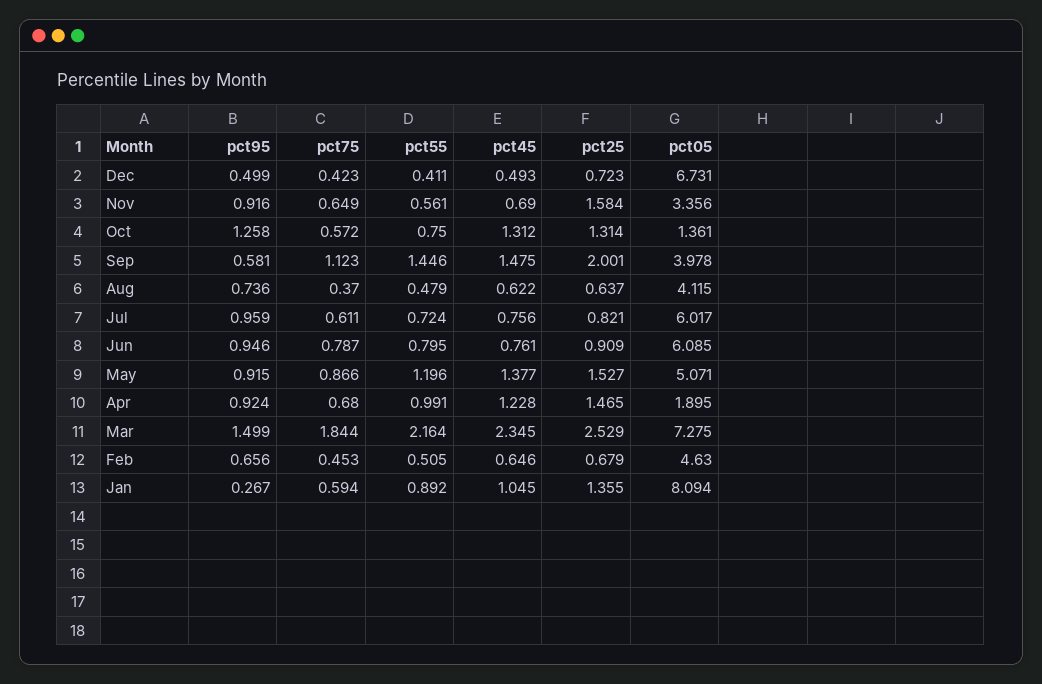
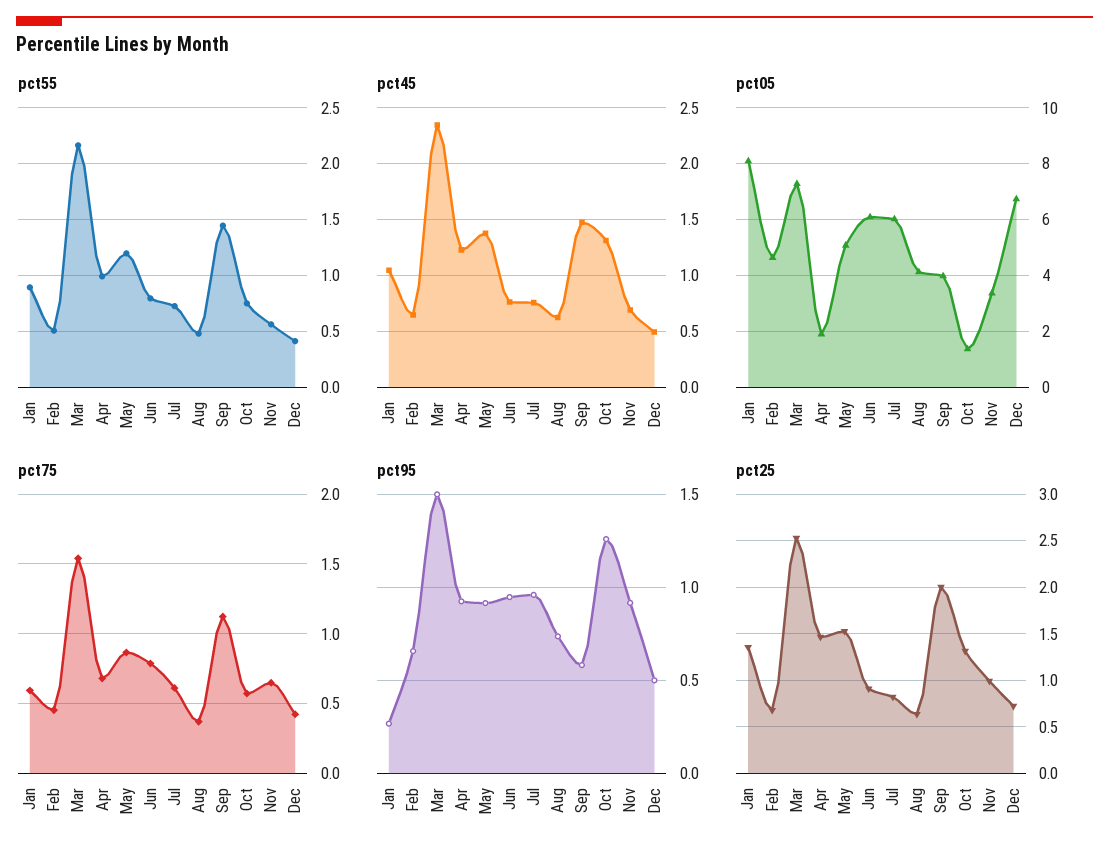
pct25, Nov: 1.584 -> 1
pct75, Mar: 1.844 -> 1.55

